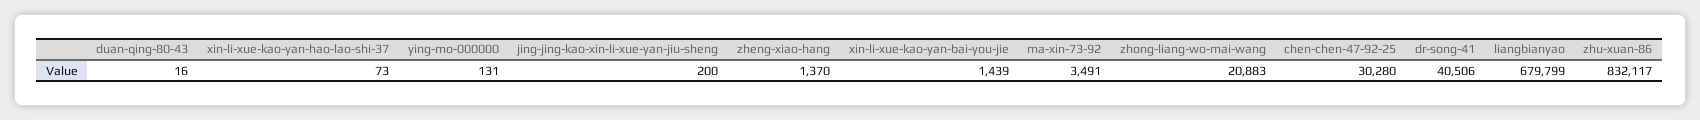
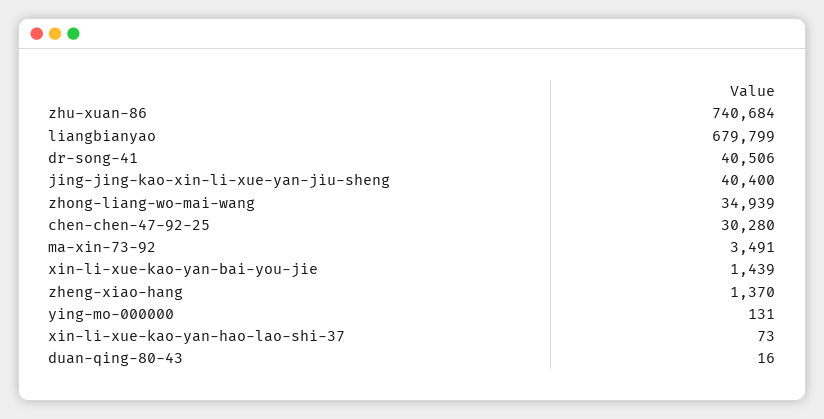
jing-jing-kao-xin-li-xue-yan-jiu-sheng: 200 -> 40400
zhong-liang-wo-mai-wang: 20883 -> 34939
zhu-xuan-86: 832117 -> 740684

